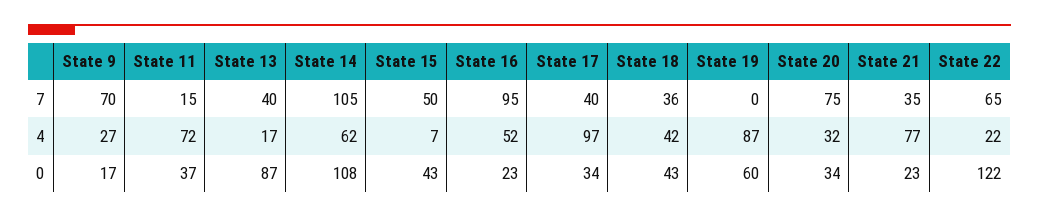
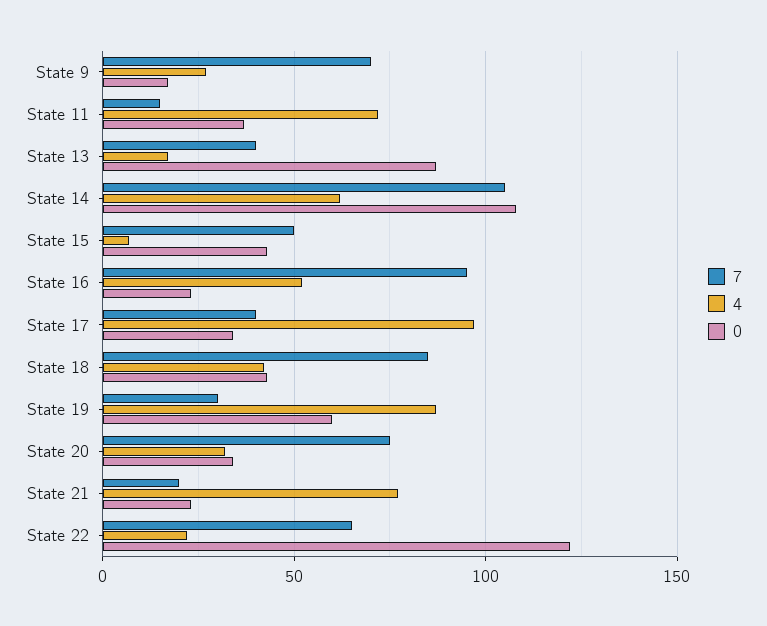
7, State 18: 36 -> 85
7, State 19: 0 -> 30
7, State 21: 35 -> 20

